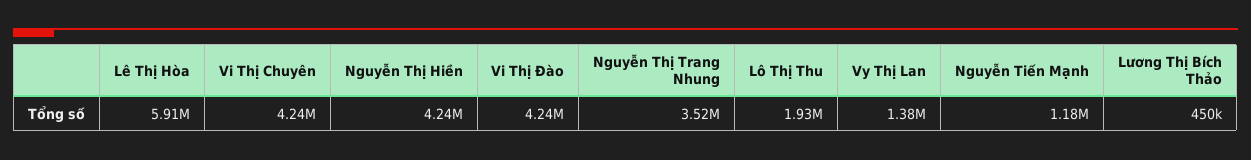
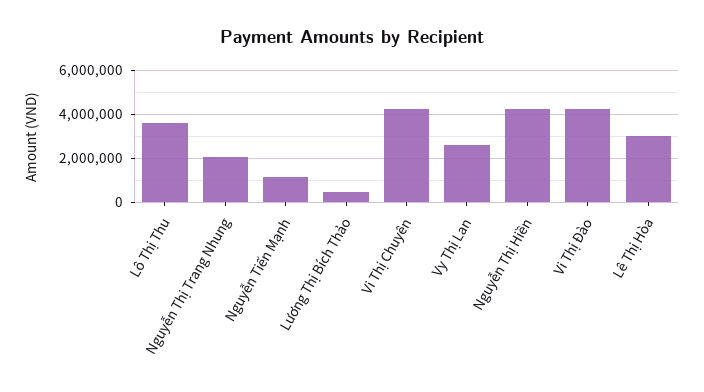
Lê Thị Hòa: 5910000 -> 3000000
Nguyễn Thị Trang Nhung: 3520000 -> 2000000
Lô Thị Thu: 1930000 -> 3500000
Vy Thị Lan: 1380000 -> 2500000

